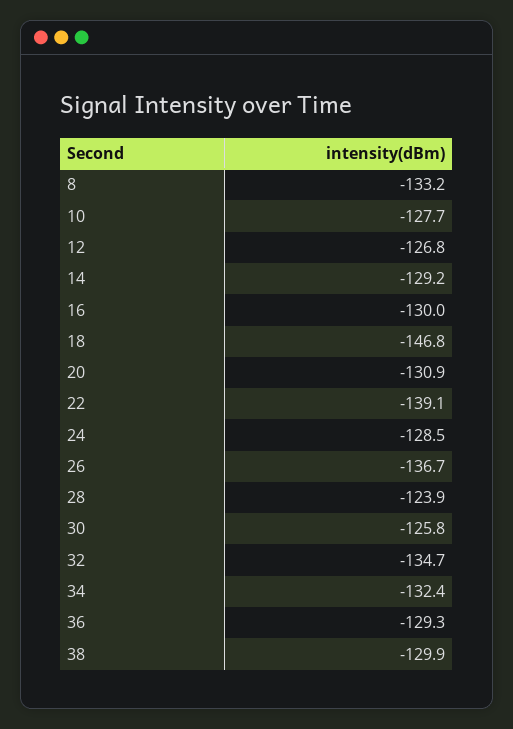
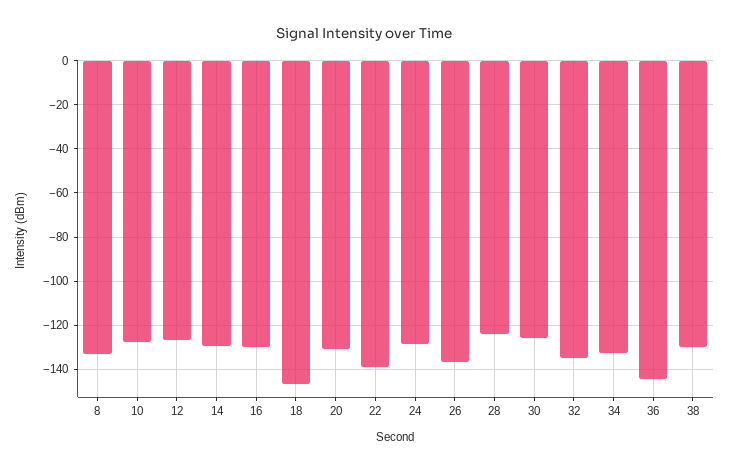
36: -129.3 -> -145

